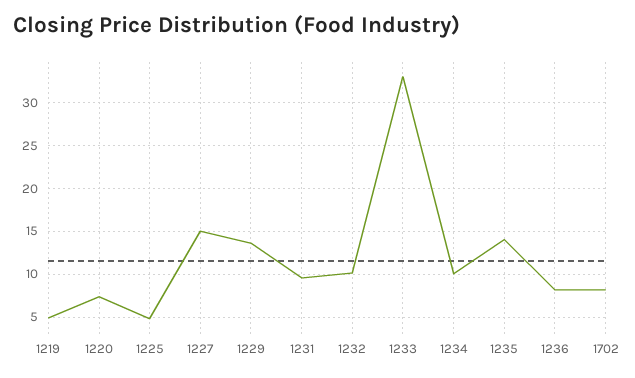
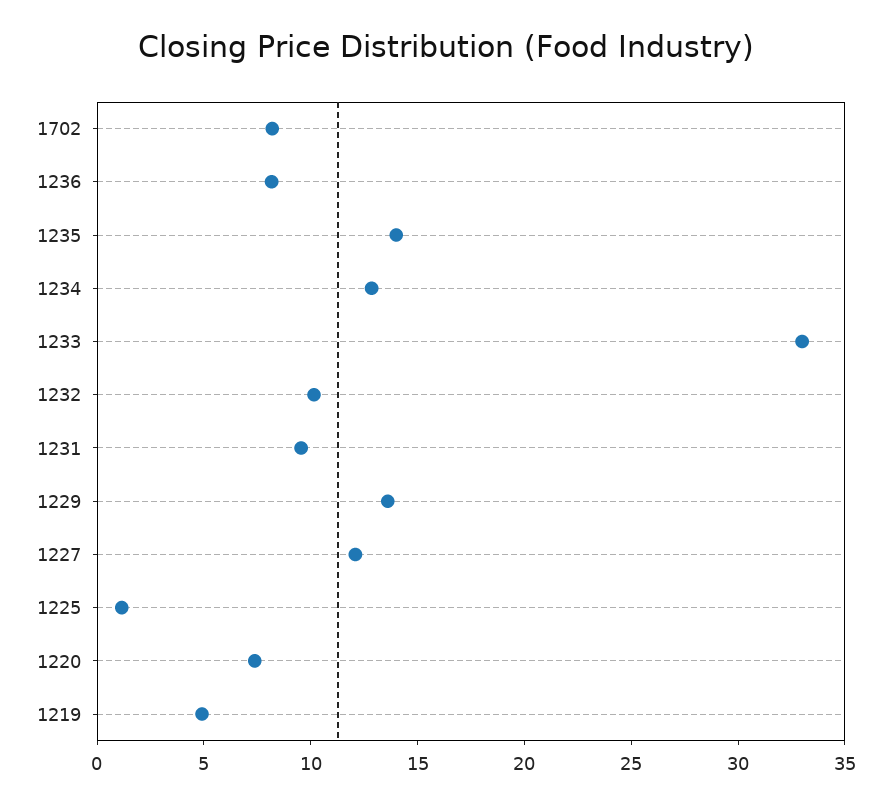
1225: 5 -> 1
1227: 15 -> 12
1234: 10 -> 13

